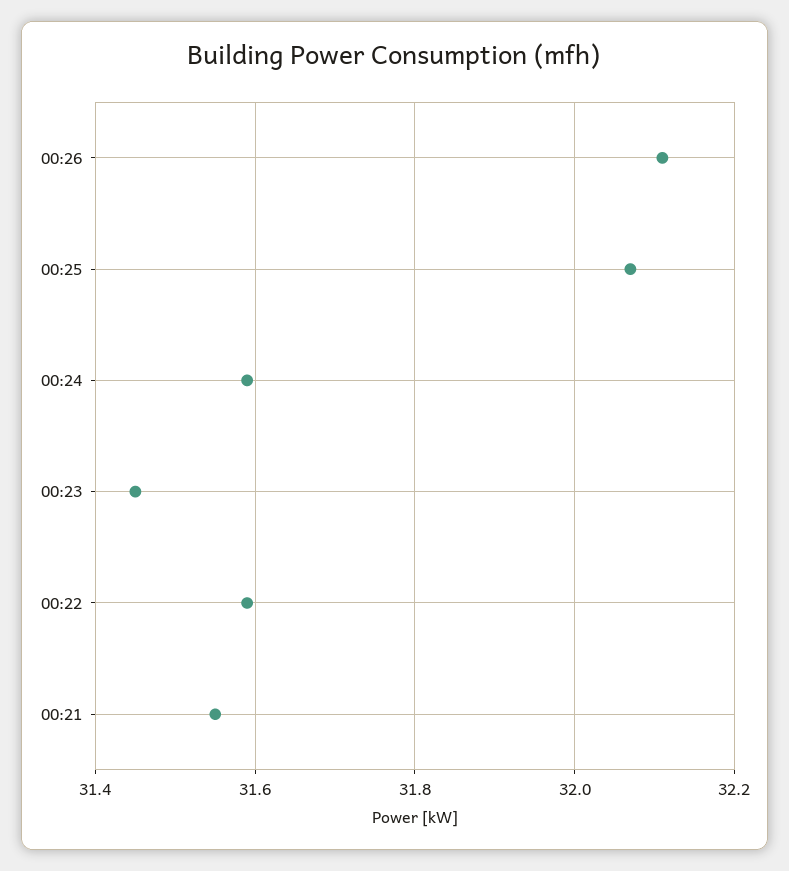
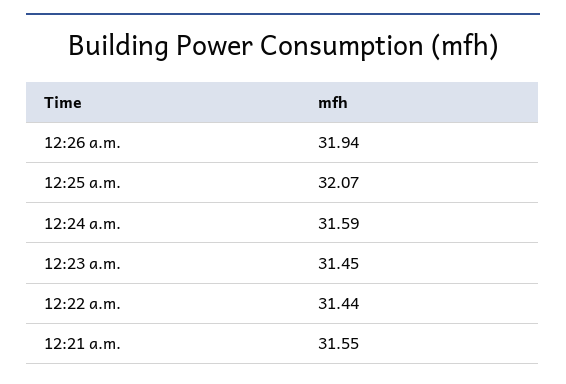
00:26: 32.1 -> 31.94
00:22: 31.6 -> 31.44

